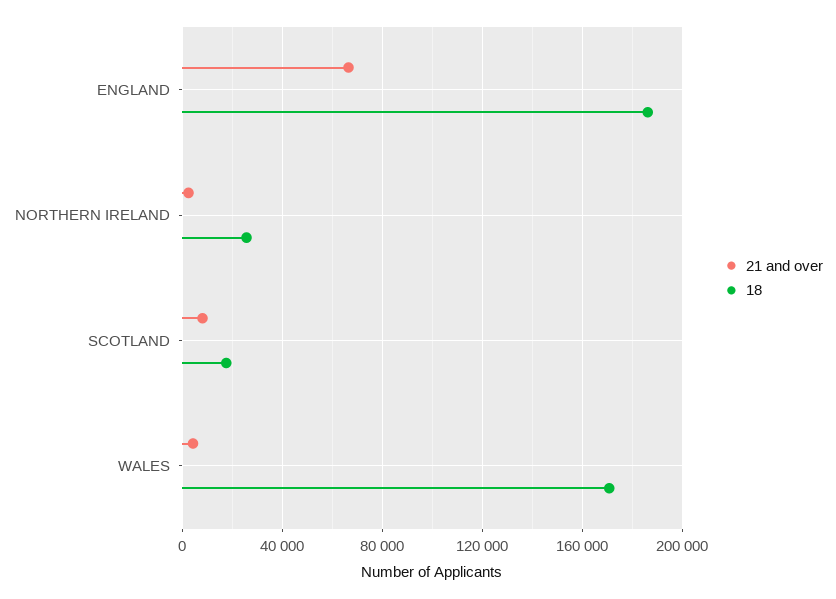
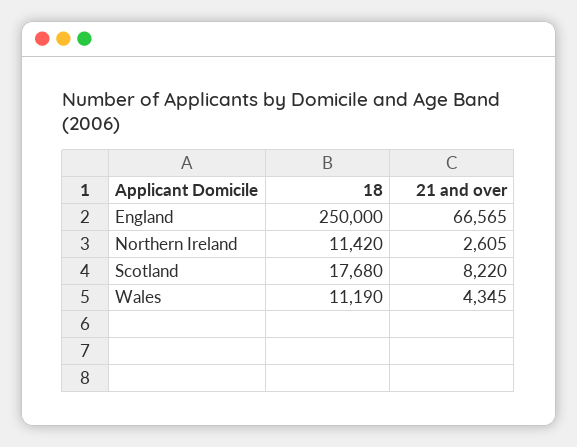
18, ENGLAND: 185000 -> 250000
18, NORTHERN IRELAND: 25000 -> 11420
18, WALES: 170000 -> 11190

